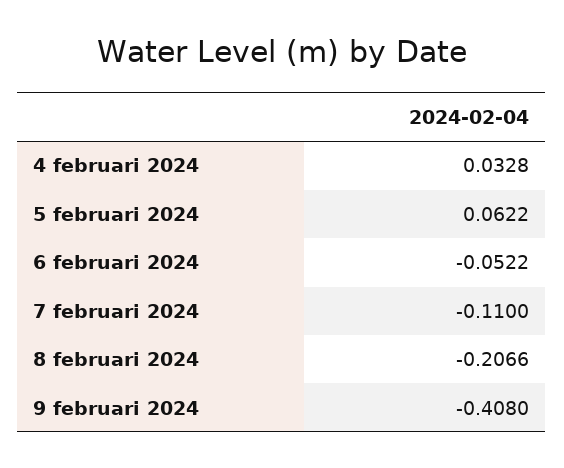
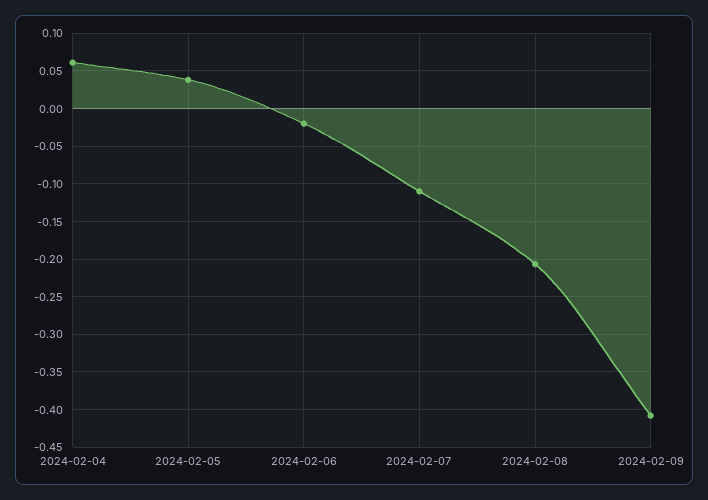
4 februari 2024: 0.0328 -> 0.06
5 februari 2024: 0.0622 -> 0.04
6 februari 2024: -0.0522 -> -0.02

